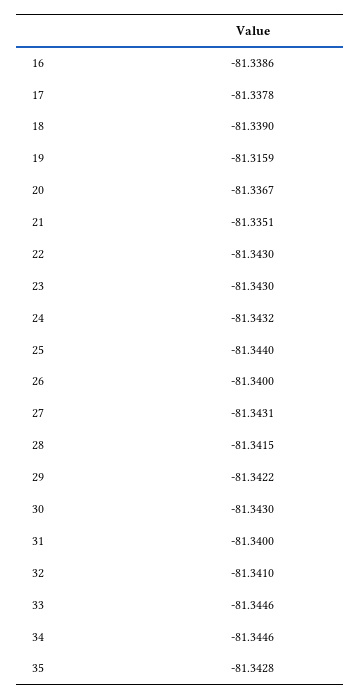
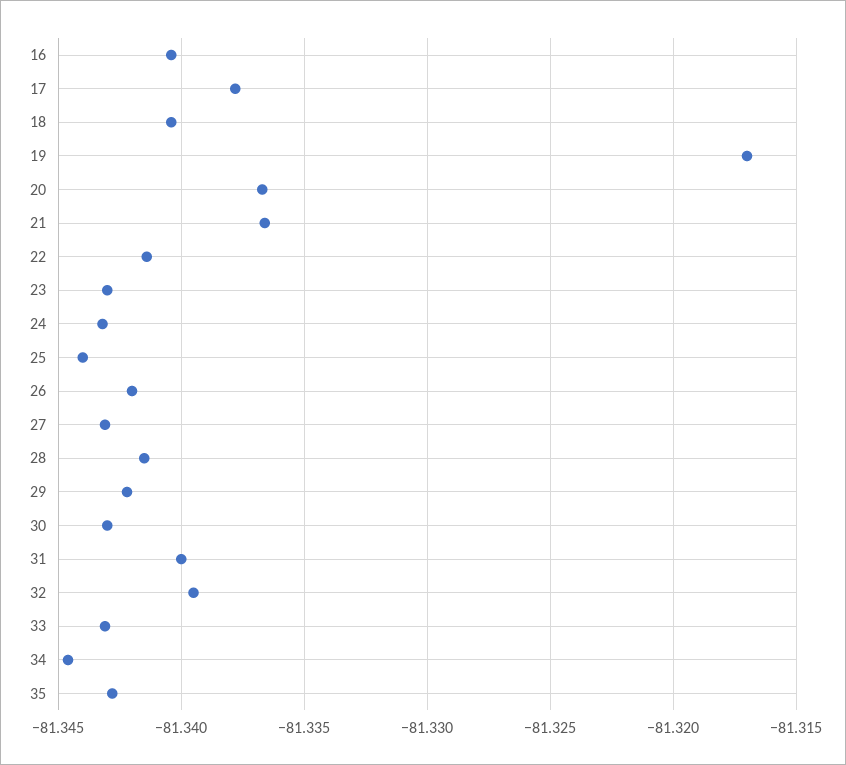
16: -81.3386 -> -81.3405
18: -81.339 -> -81.3405
19: -81.3159 -> -81.317
21: -81.3351 -> -81.3365
22: -81.343 -> -81.3415
26: -81.34 -> -81.342
32: -81.341 -> -81.3395
33: -81.3446 -> -81.343

